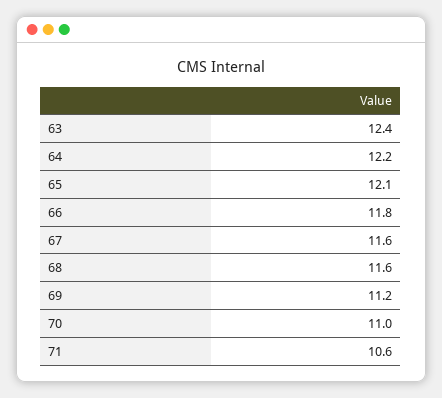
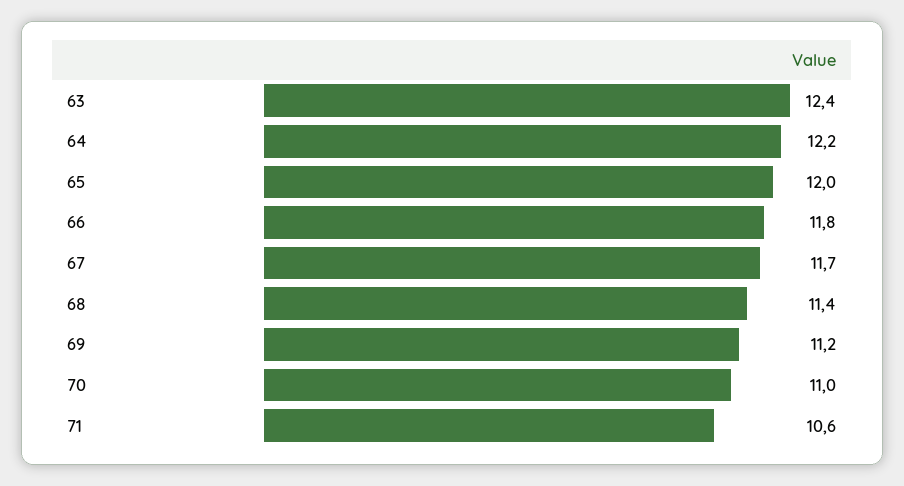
65: 12.1 -> 12
67: 11.6 -> 11.7
68: 11.6 -> 11.4

